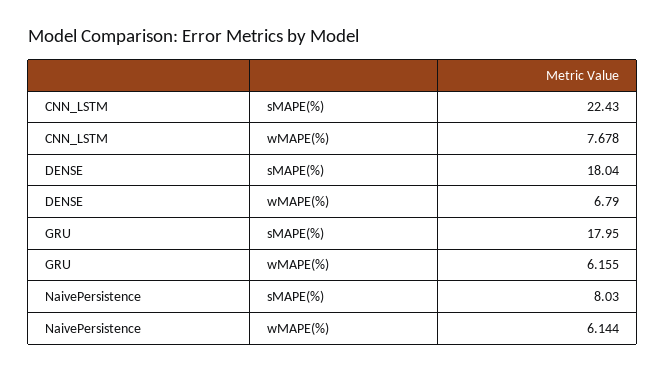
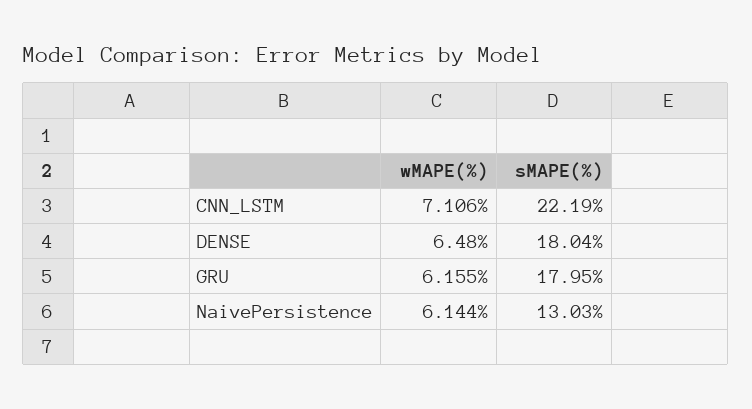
CNN_LSTM, sMAPE(%): 22.43 -> 22.19
CNN_LSTM, wMAPE(%): 7.678 -> 7.106
DENSE, wMAPE(%): 6.79 -> 6.48
NaivePersistence, sMAPE(%): 8.03 -> 13.03

